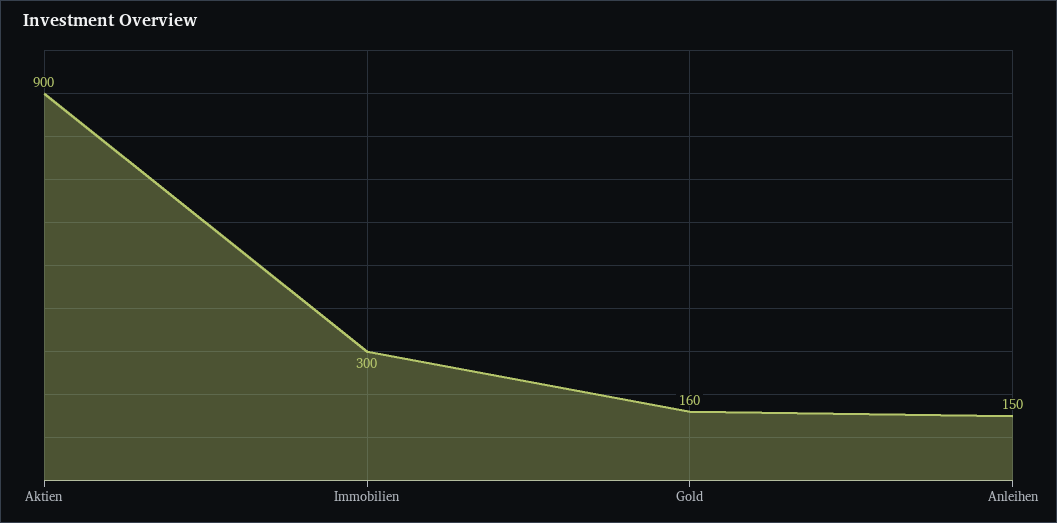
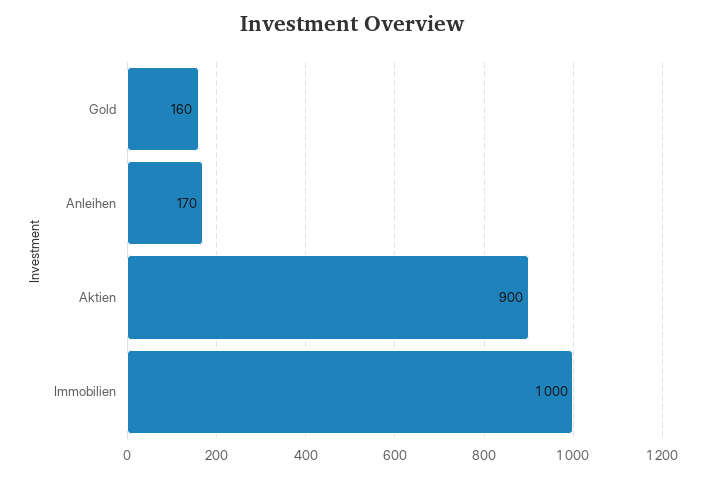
Immobilien: 300 -> 1000
Anleihen: 150 -> 170

